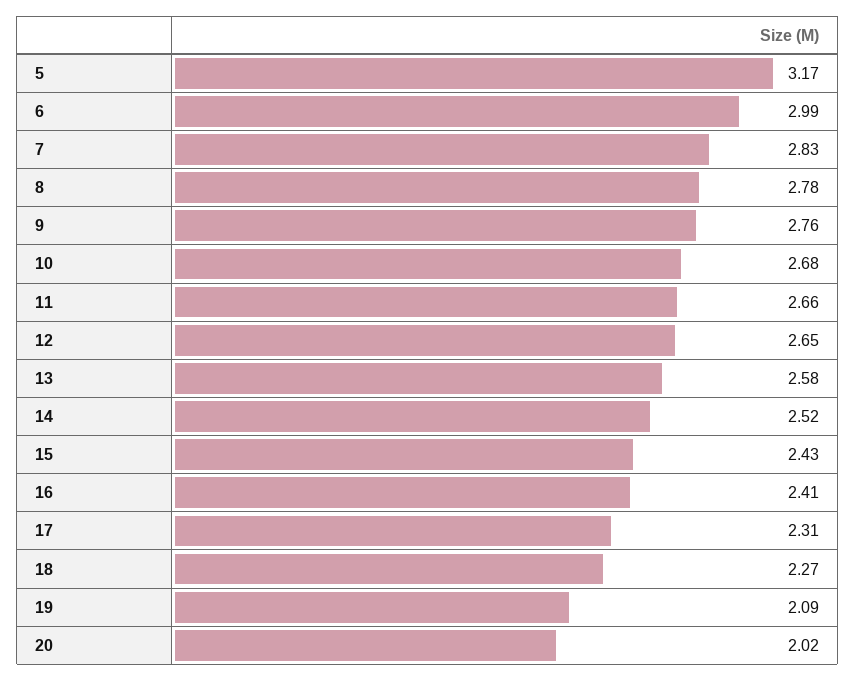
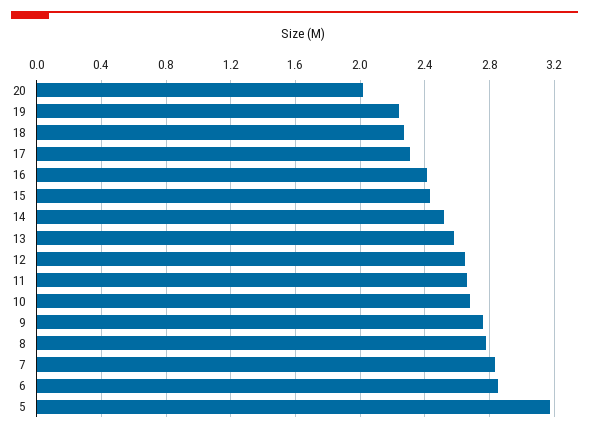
6: 2.99 -> 2.85
19: 2.09 -> 2.25

